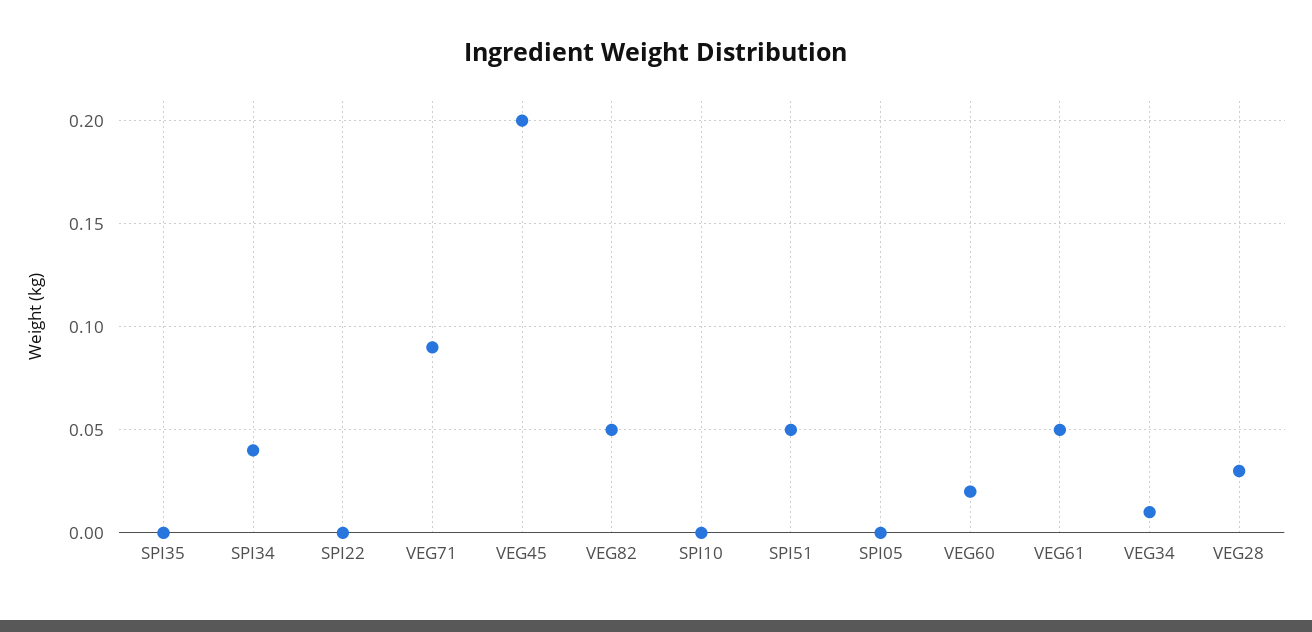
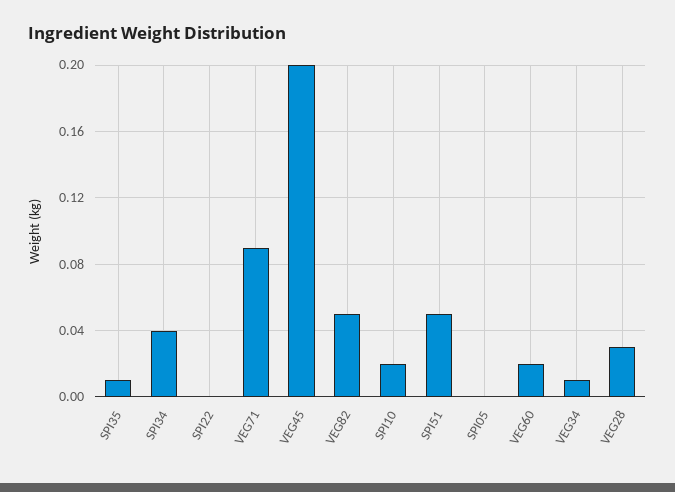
SPI35: 0 -> 0.01
SPI10: 0 -> 0.02
VEG61: 0.05 -> none

